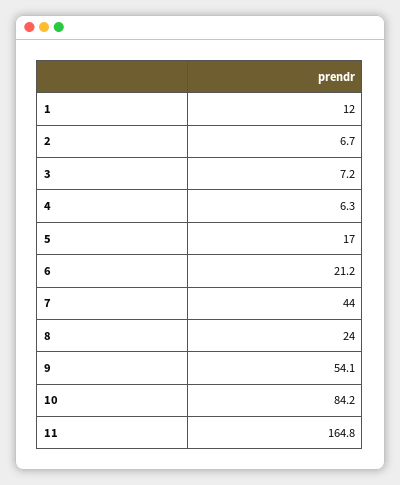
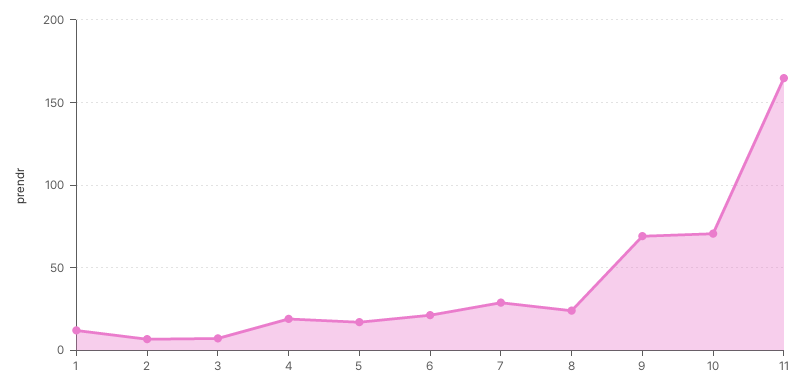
4: 6.3 -> 20
7: 44 -> 30
9: 54.1 -> 70
10: 84.2 -> 70

